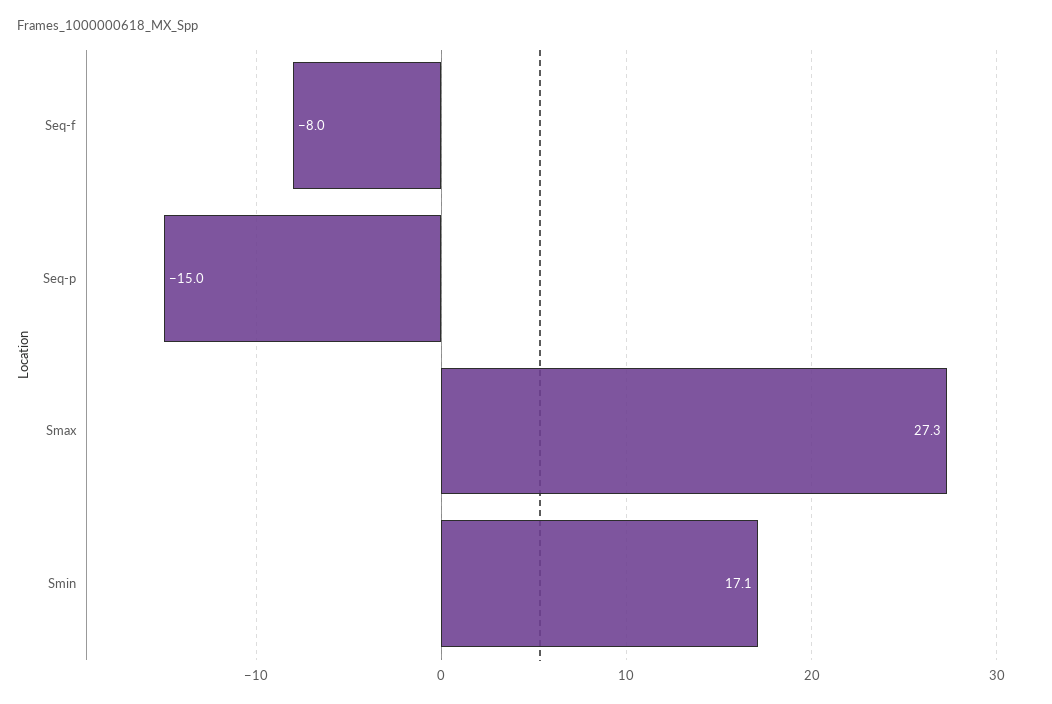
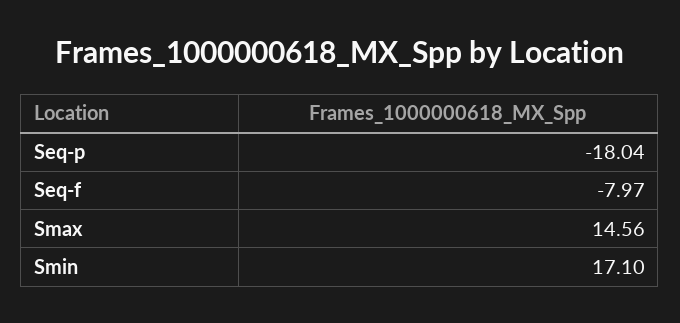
Seq-p: -15 -> -18.04
Smax: 27.3 -> 14.56

